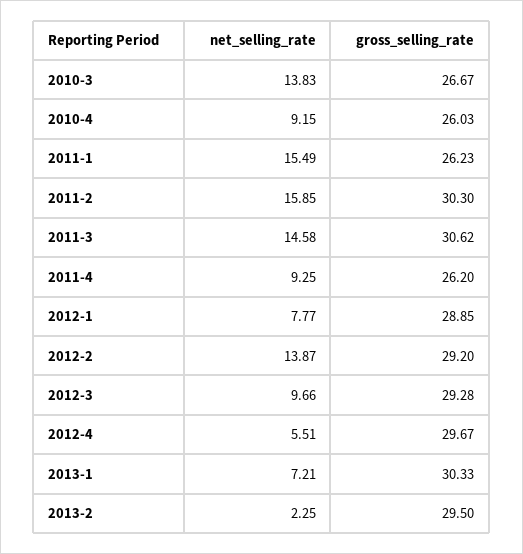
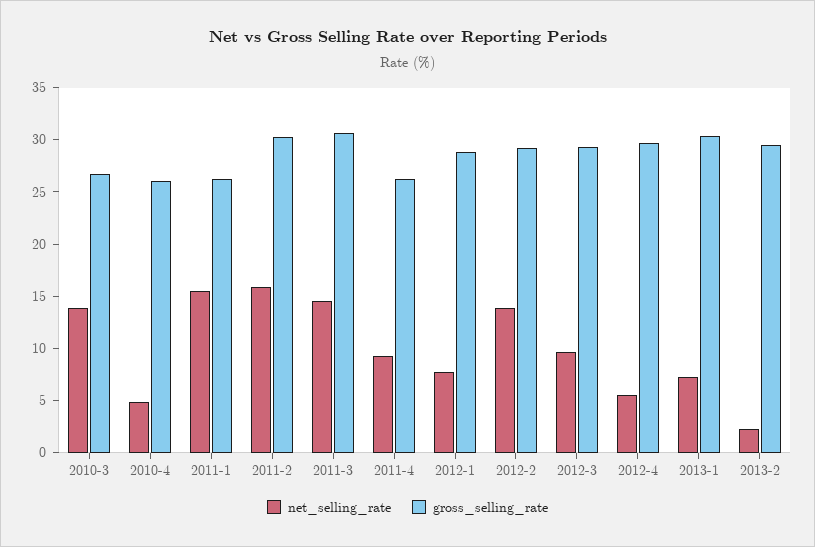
net_selling_rate, 2010-4: 9.15 -> 5

